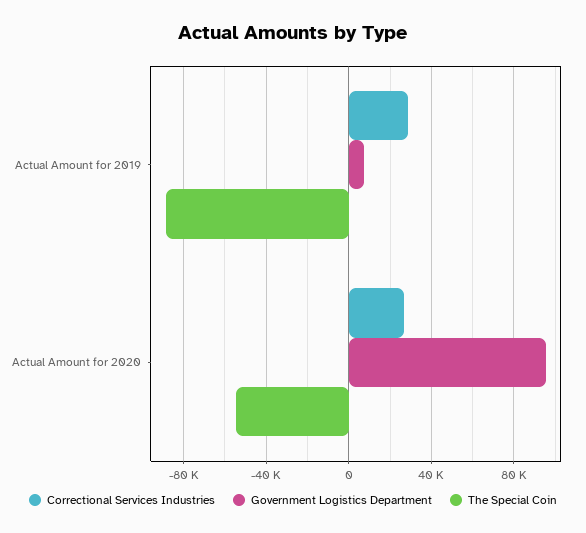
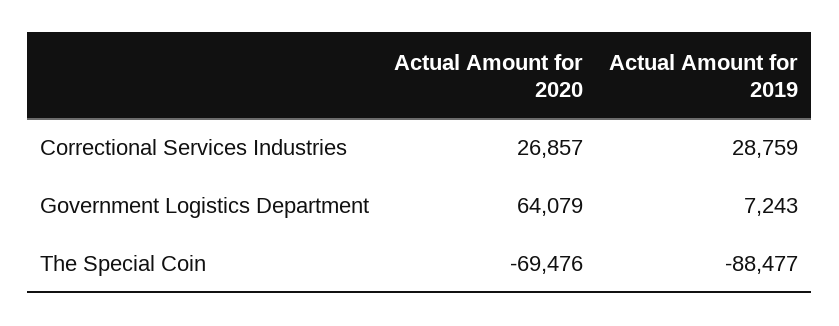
Government Logistics Department, Actual Amount for 2020: 95000 -> 64079
The Special Coin, Actual Amount for 2020: -55000 -> -69476

